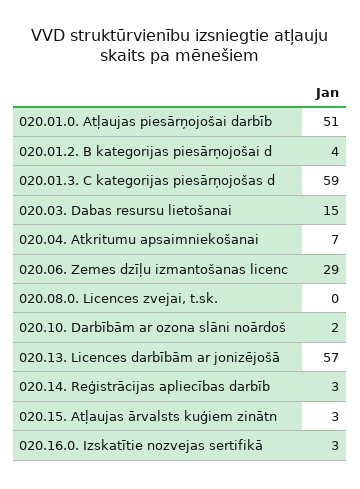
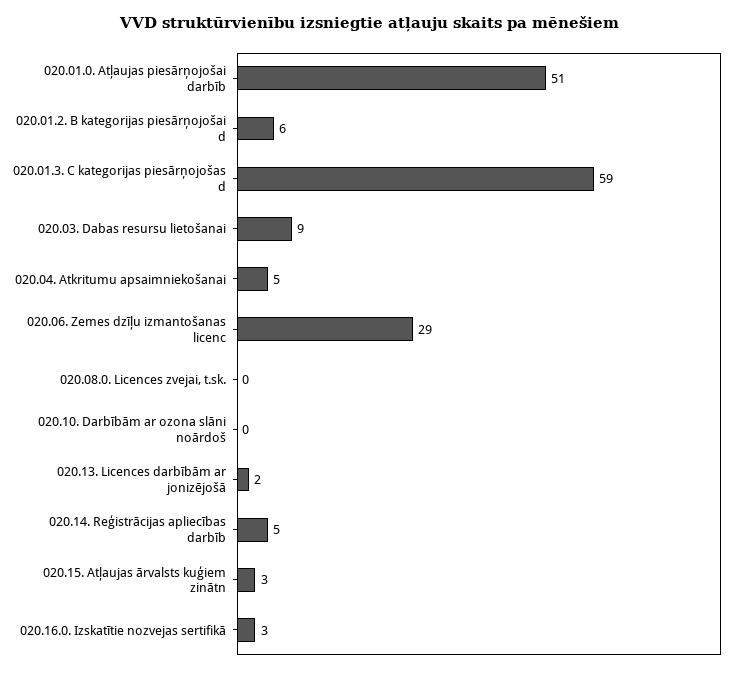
020.01.2. B kategorijas piesārņojošai d: 4 -> 6
020.03. Dabas resursu lietošanai: 15 -> 9
020.04. Atkritumu apsaimniekošanai: 7 -> 5
020.10. Darbībām ar ozona slāni noārdoš: 2 -> 0
020.13. Licences darbībām ar jonizējošā: 57 -> 2
020.14. Reģistrācijas apliecības darbīb: 3 -> 5

